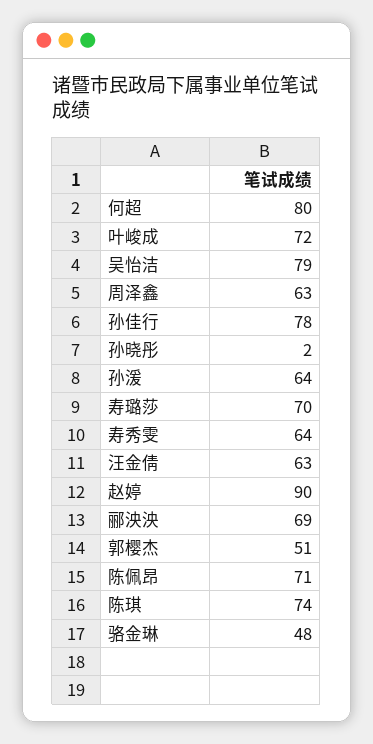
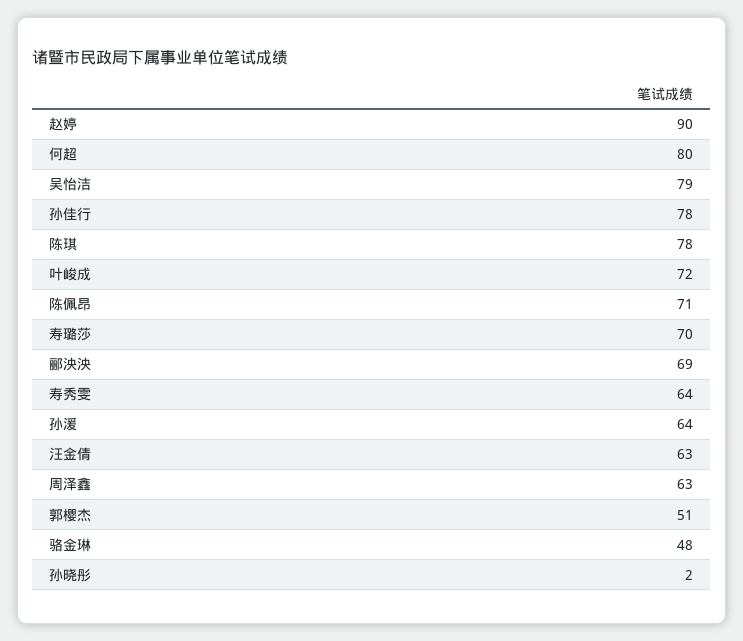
陈琪: 74 -> 78

